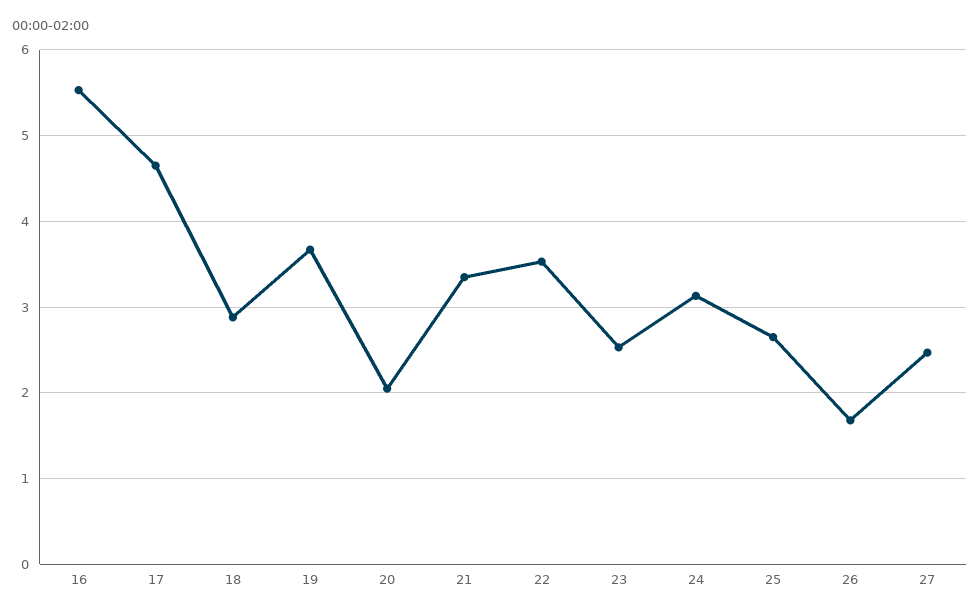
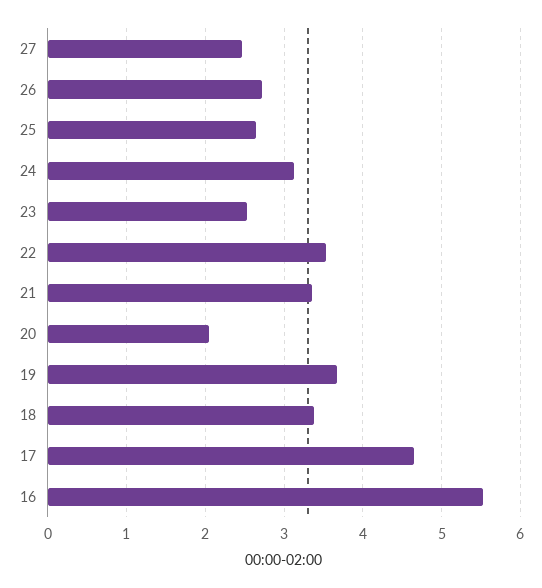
18: 2.9 -> 3.4
26: 1.7 -> 2.7

